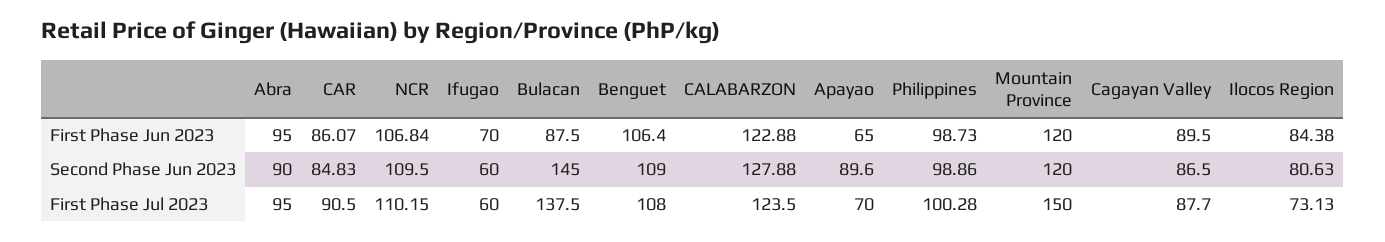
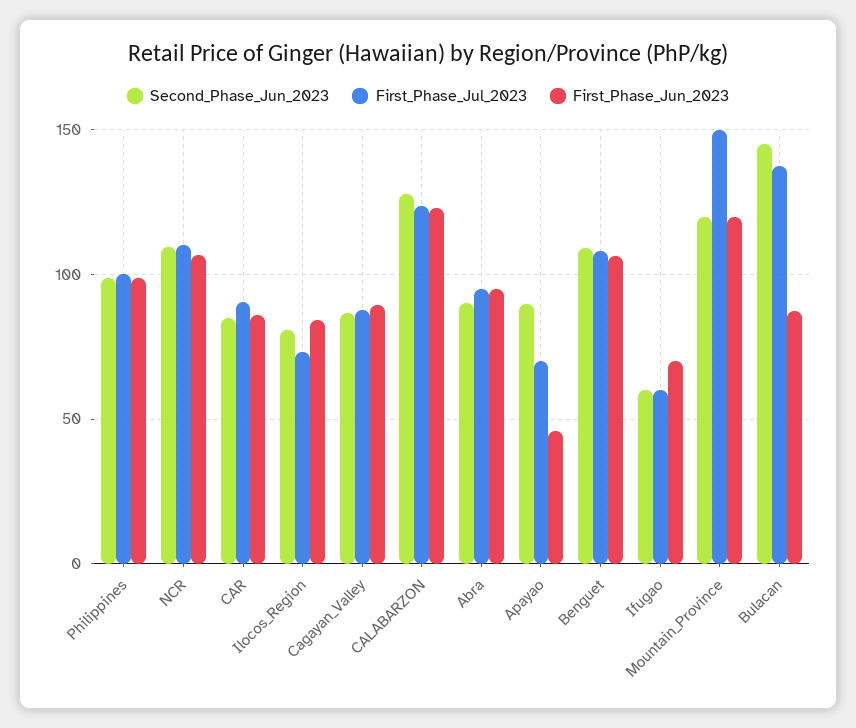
First Phase Jun 2023, Apayao: 65 -> 45

